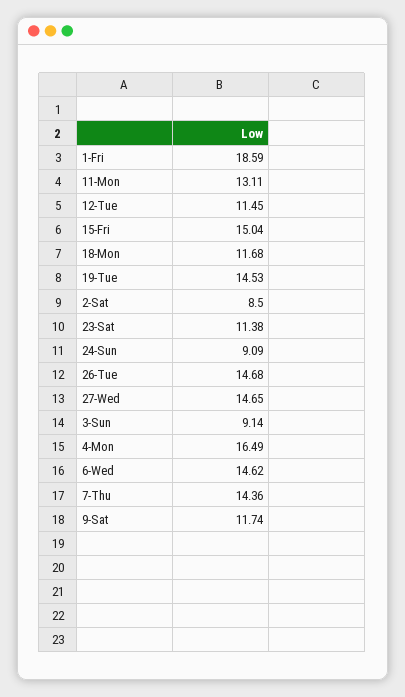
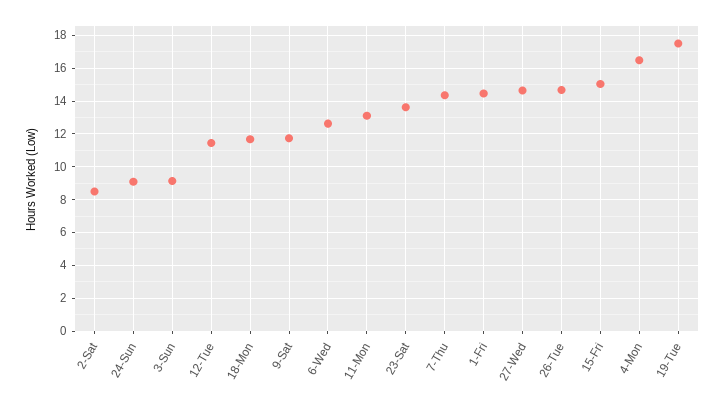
1-Fri: 18.59 -> 14.5
19-Tue: 14.53 -> 17.5
23-Sat: 11.38 -> 13.5
6-Wed: 14.62 -> 12.5

